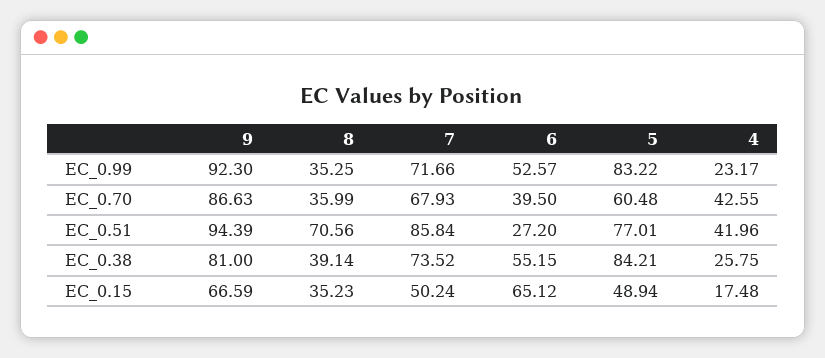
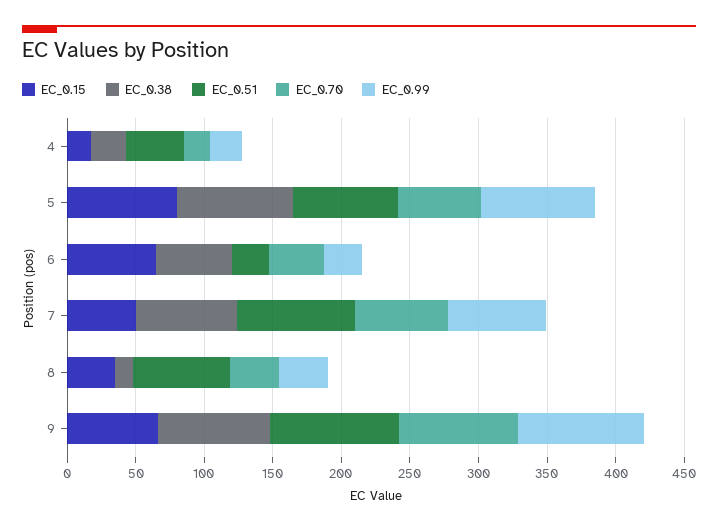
EC_0.99, 6: 52.57 -> 30
EC_0.70, 4: 42.55 -> 20
EC_0.38, 8: 39.14 -> 10
EC_0.15, 5: 48.94 -> 80

